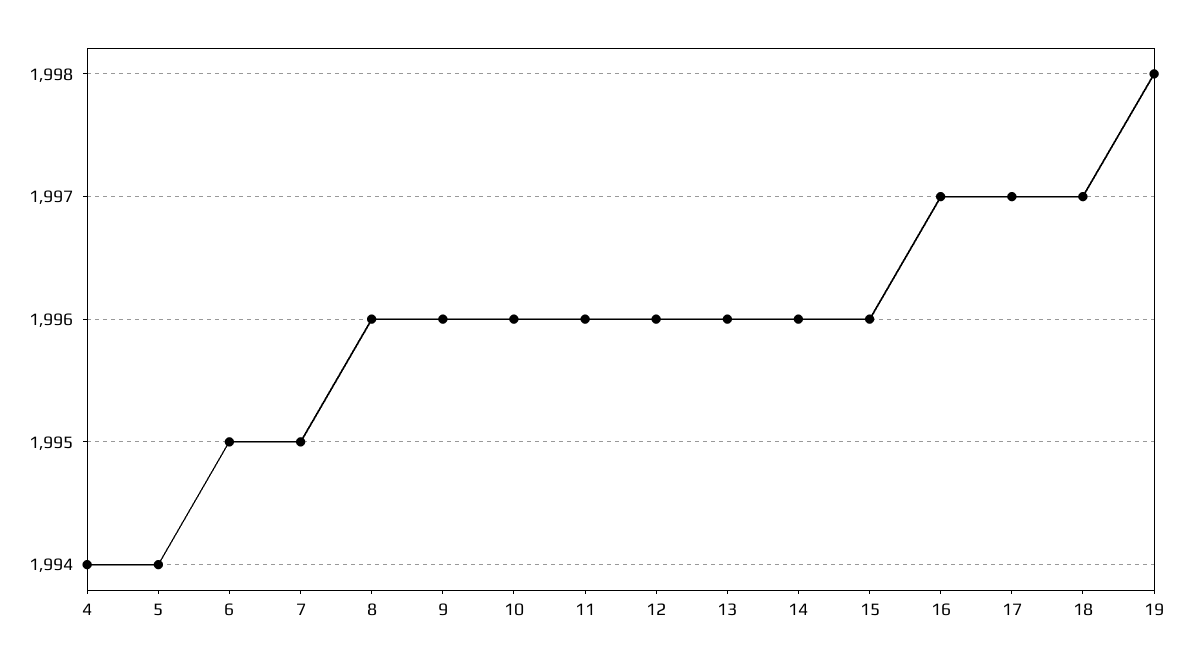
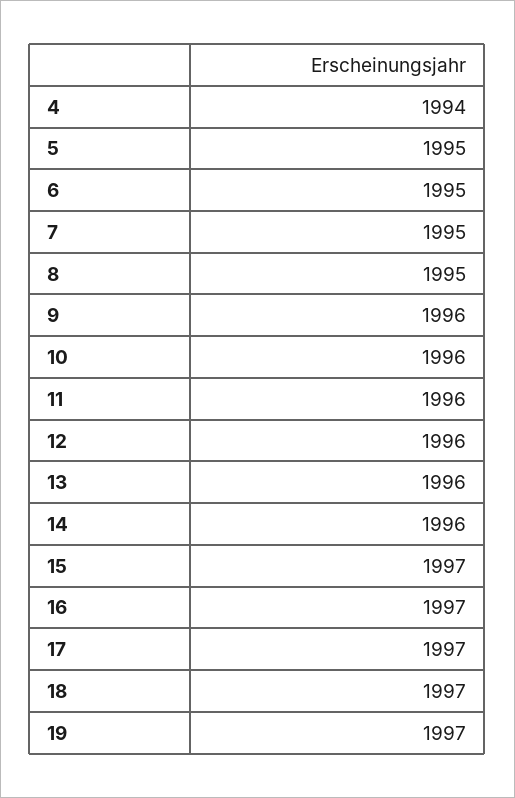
5: 1994 -> 1995
8: 1996 -> 1995
15: 1996 -> 1997
19: 1998 -> 1997

